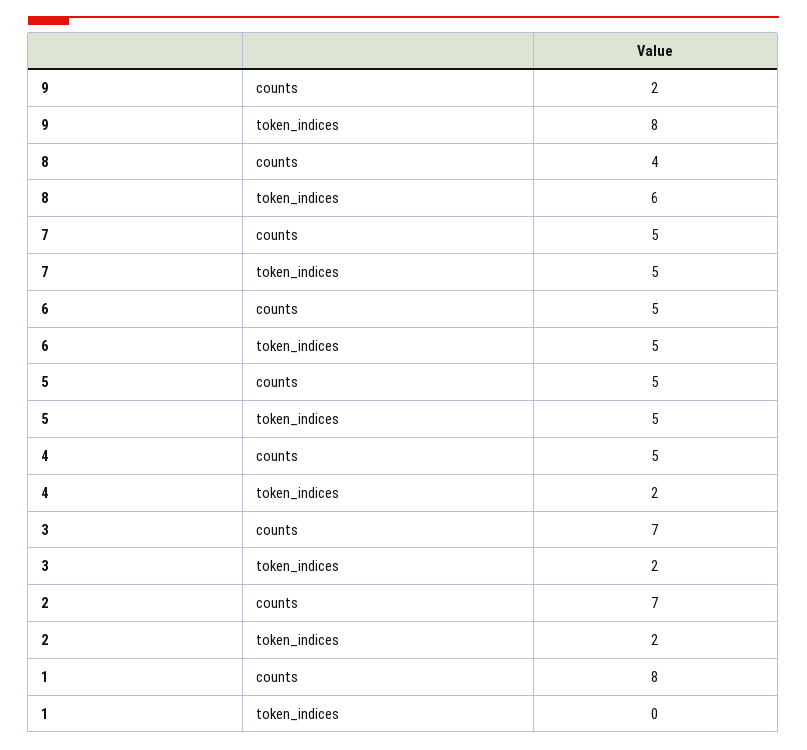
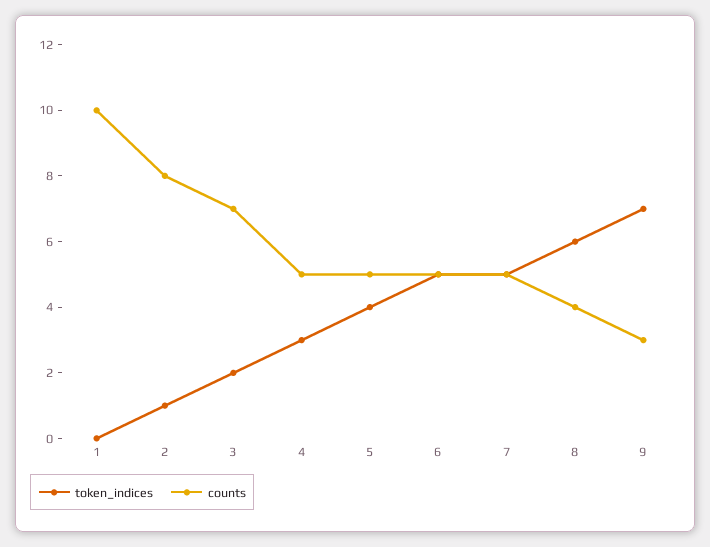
counts, 9: 2 -> 3
token_indices, 9: 8 -> 7
token_indices, 5: 5 -> 4
token_indices, 4: 2 -> 3
counts, 2: 7 -> 8
token_indices, 2: 2 -> 1
counts, 1: 8 -> 10

